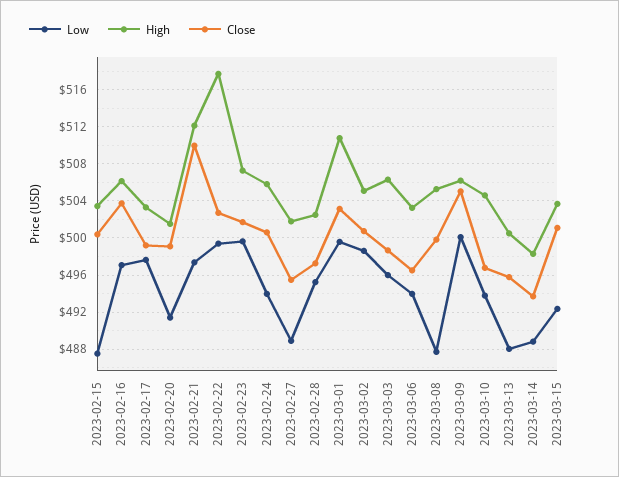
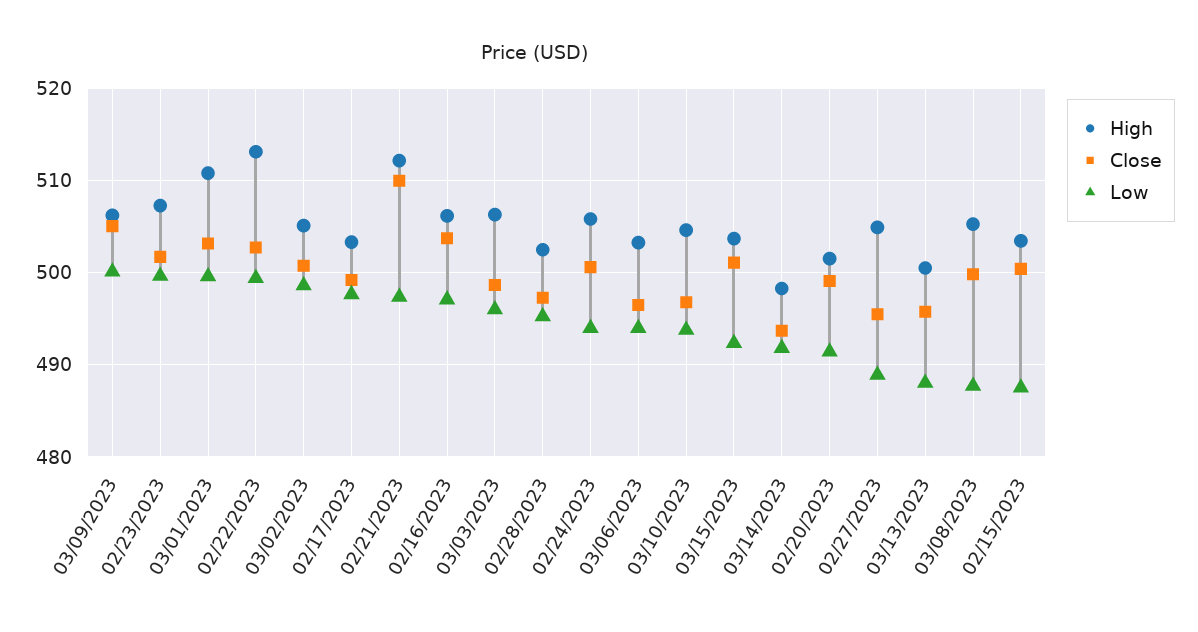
High, 2023-02-22: 518 -> 513
High, 2023-02-27: 502 -> 505
Low, 2023-03-14: 489 -> 492

